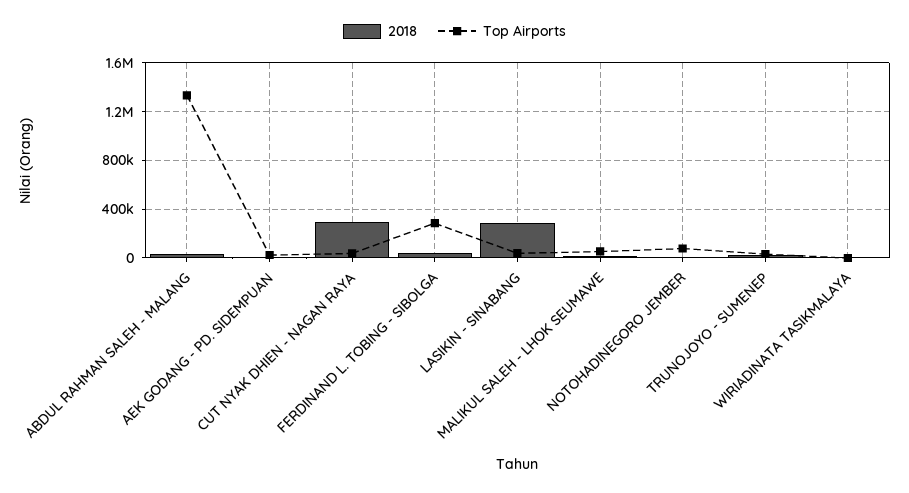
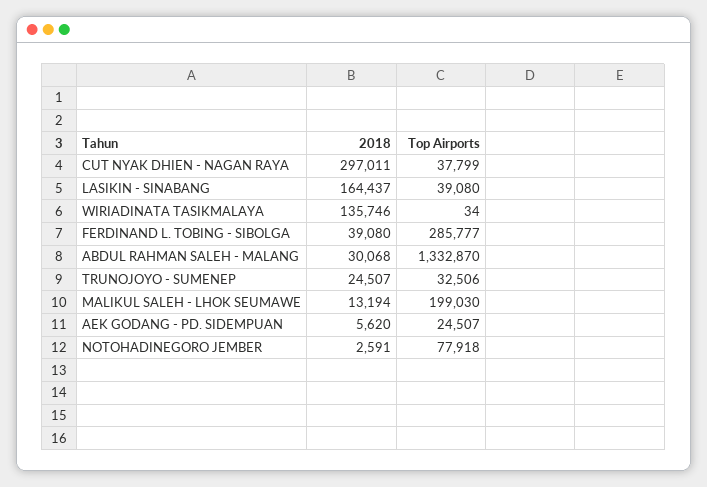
2018, LASIKIN - SINABANG: 300000 -> 164437
Top Airports, MALIKUL SALEH - LHOK SEUMAWE: 50000 -> 199030
2018, WIRIADINATA TASIKMALAYA: 0 -> 135746

